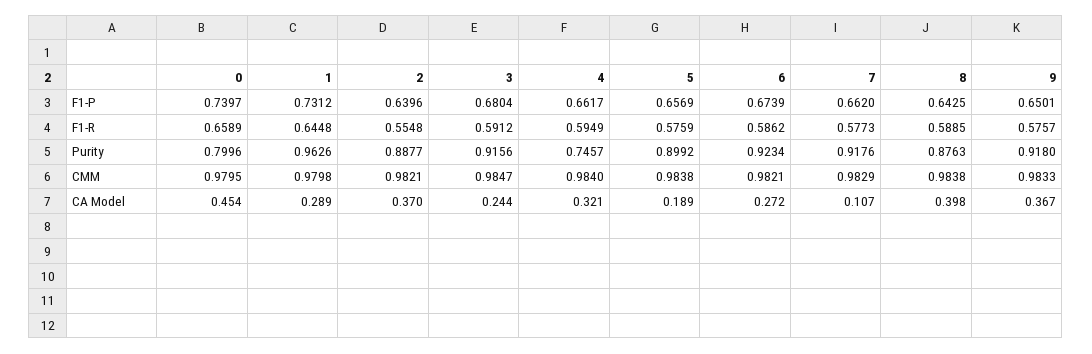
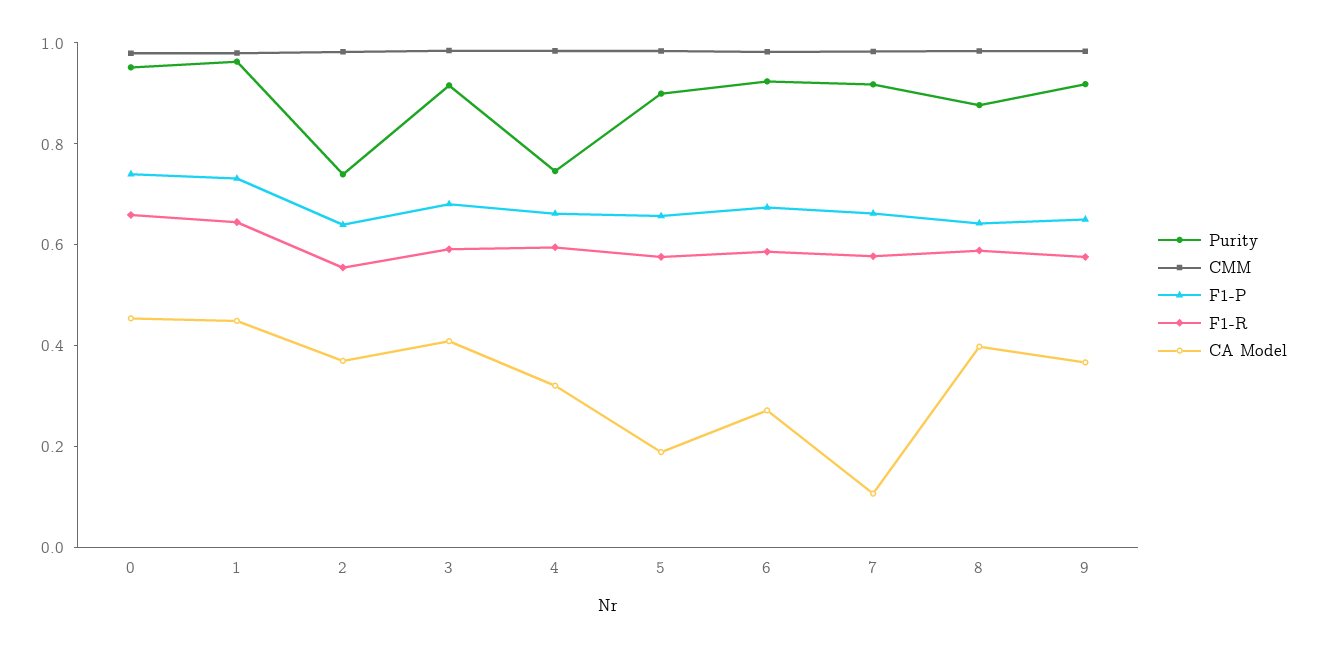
Purity, 0: 0.7996 -> 0.95
Purity, 2: 0.8877 -> 0.75
CA Model, 1: 0.289 -> 0.45
CA Model, 3: 0.244 -> 0.4

